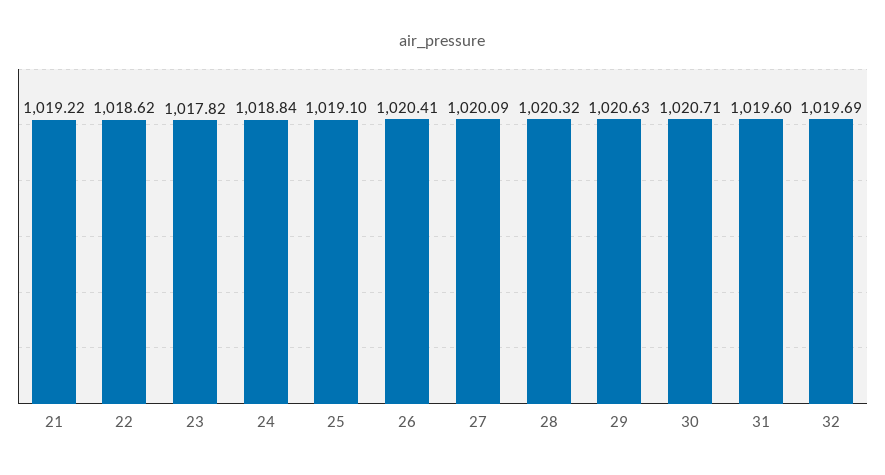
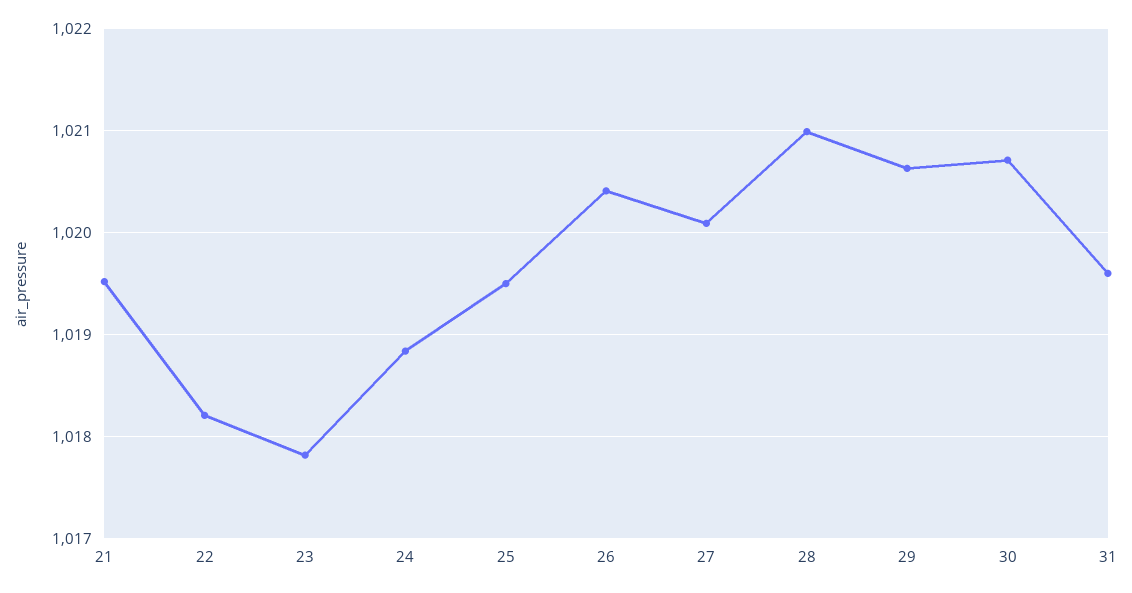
21: 1019.22 -> 1019.5
22: 1018.62 -> 1018.2
25: 1019.1 -> 1019.5
28: 1020.32 -> 1021
32: 1019.69 -> none

